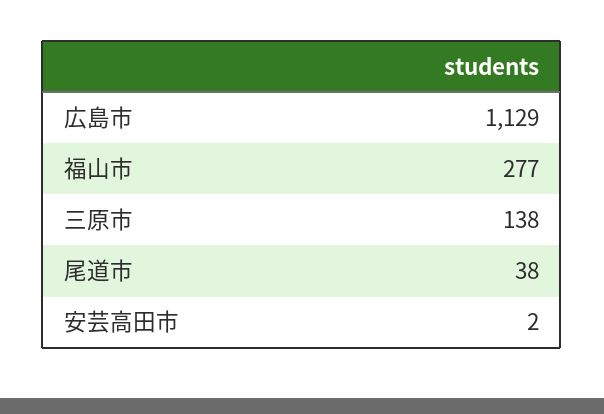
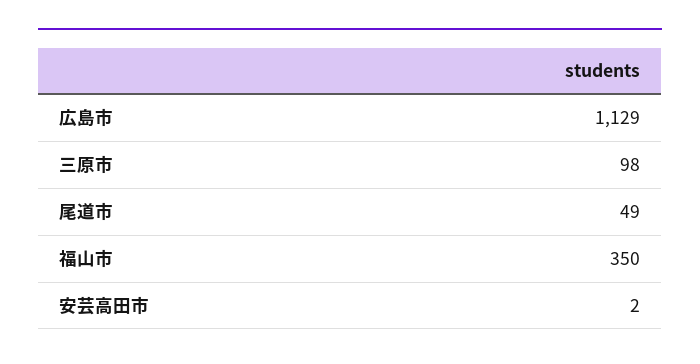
福山市: 277 -> 350
三原市: 138 -> 98
尾道市: 38 -> 49

